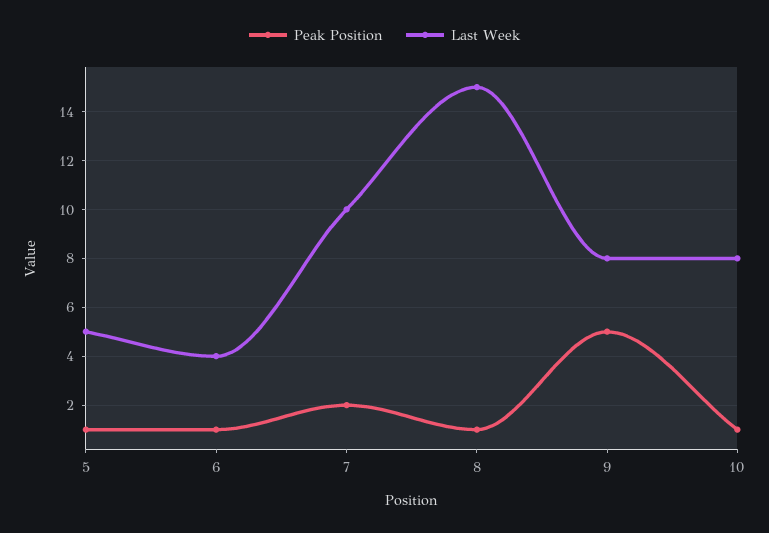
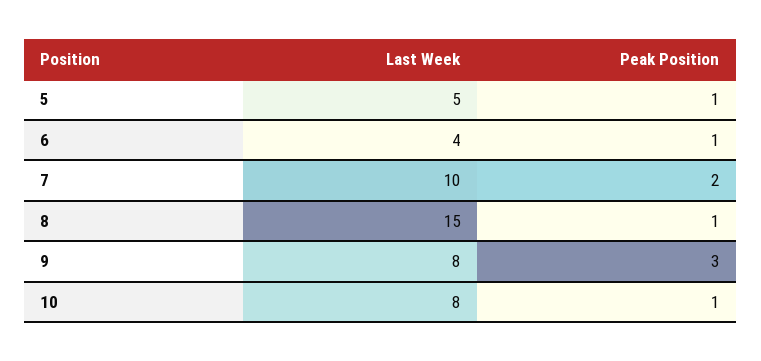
Peak Position, 9: 5 -> 3

